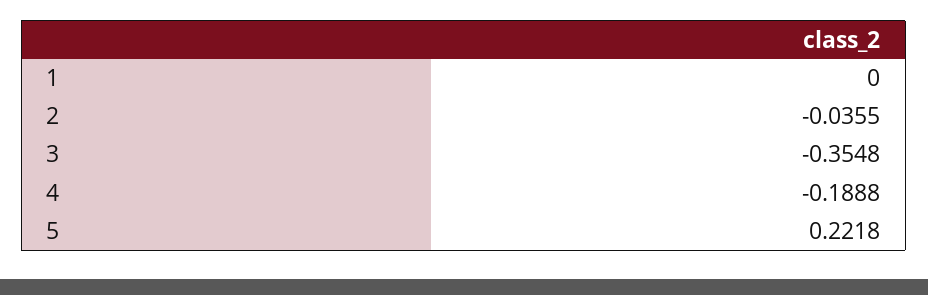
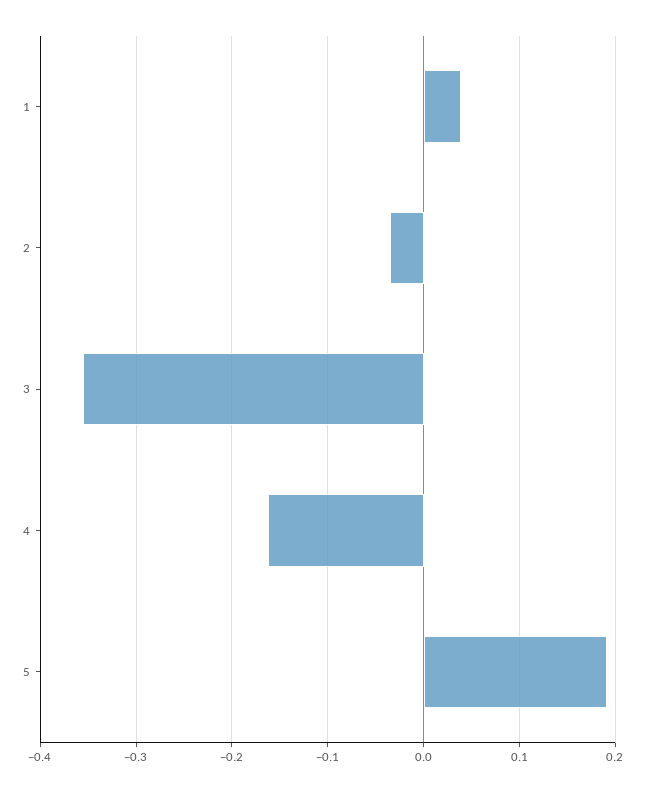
1: 0 -> 0.04
4: -0.1888 -> -0.16
5: 0.2218 -> 0.19

